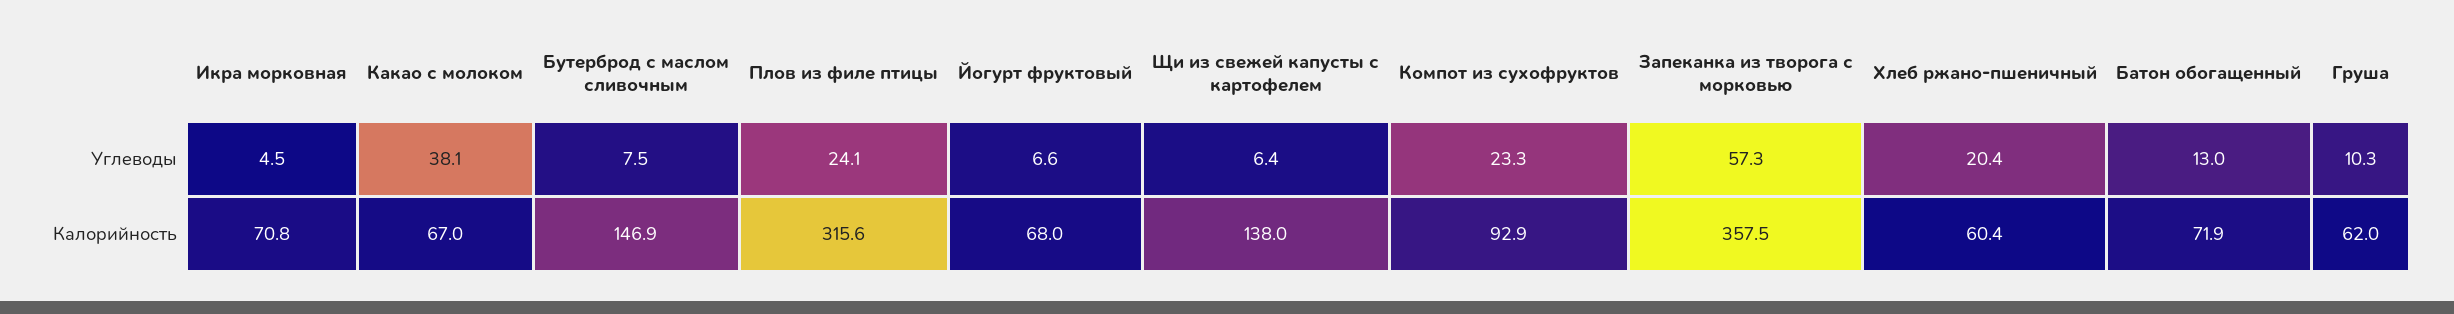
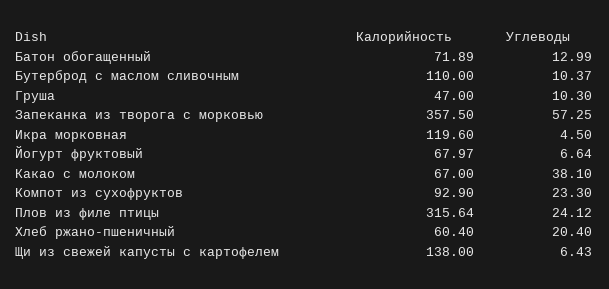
Бутерброд с маслом сливочным, Углеводы: 7.5 -> 10.37
Икра морковная, Калорийность: 70.8 -> 119.6
Бутерброд с маслом сливочным, Калорийность: 146.9 -> 110
Груша, Калорийность: 62 -> 47

